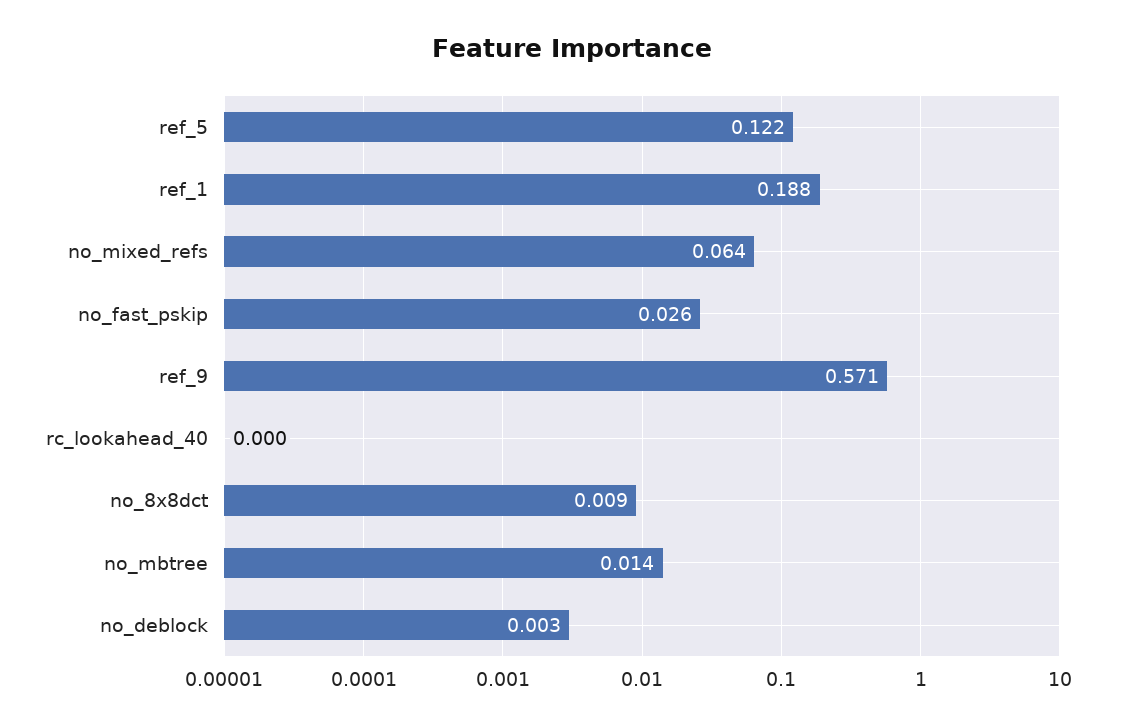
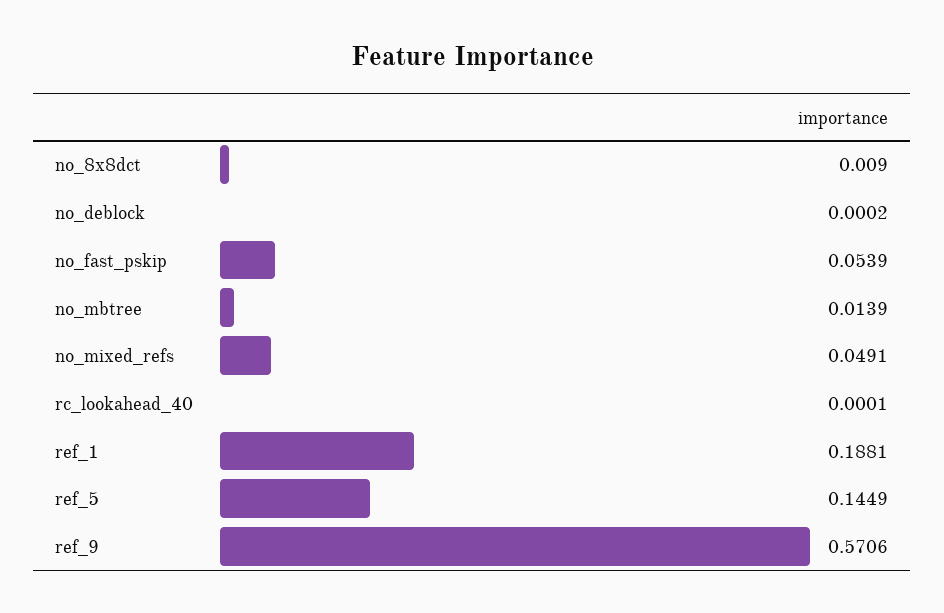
ref_5: 0.122 -> 0.1449
no_mixed_refs: 0.064 -> 0.0491
no_fast_pskip: 0.026 -> 0.0539
no_deblock: 0.003 -> 0.0002

